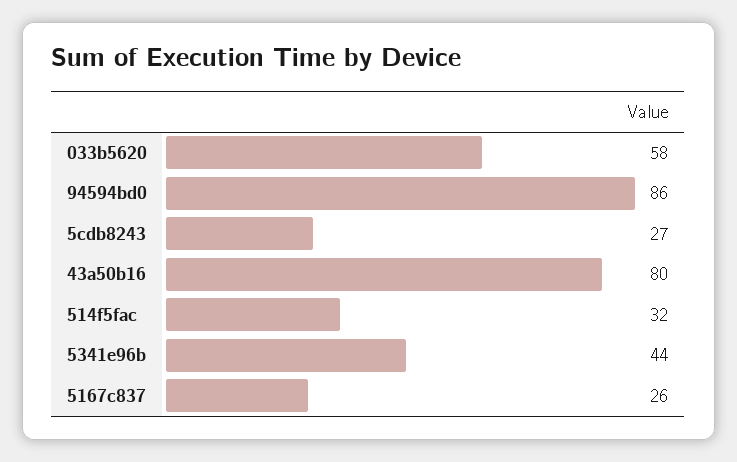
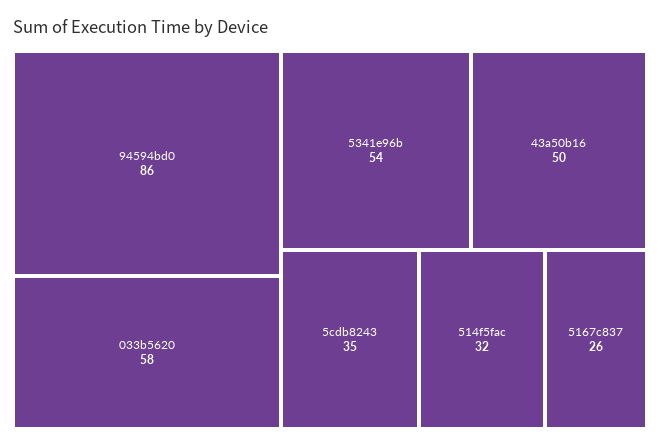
5cdb8243: 27 -> 35
43a50b16: 80 -> 50
5341e96b: 44 -> 54

